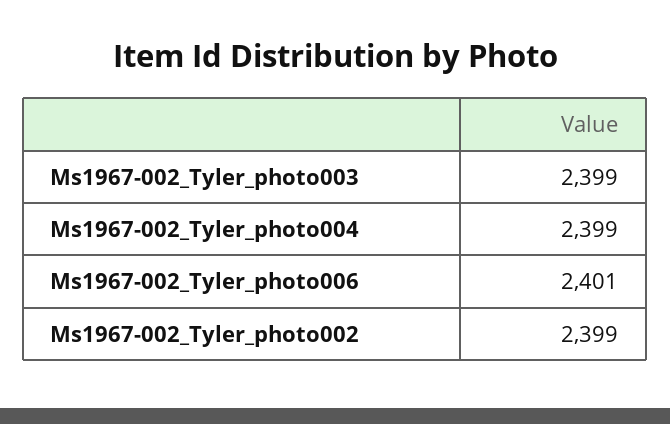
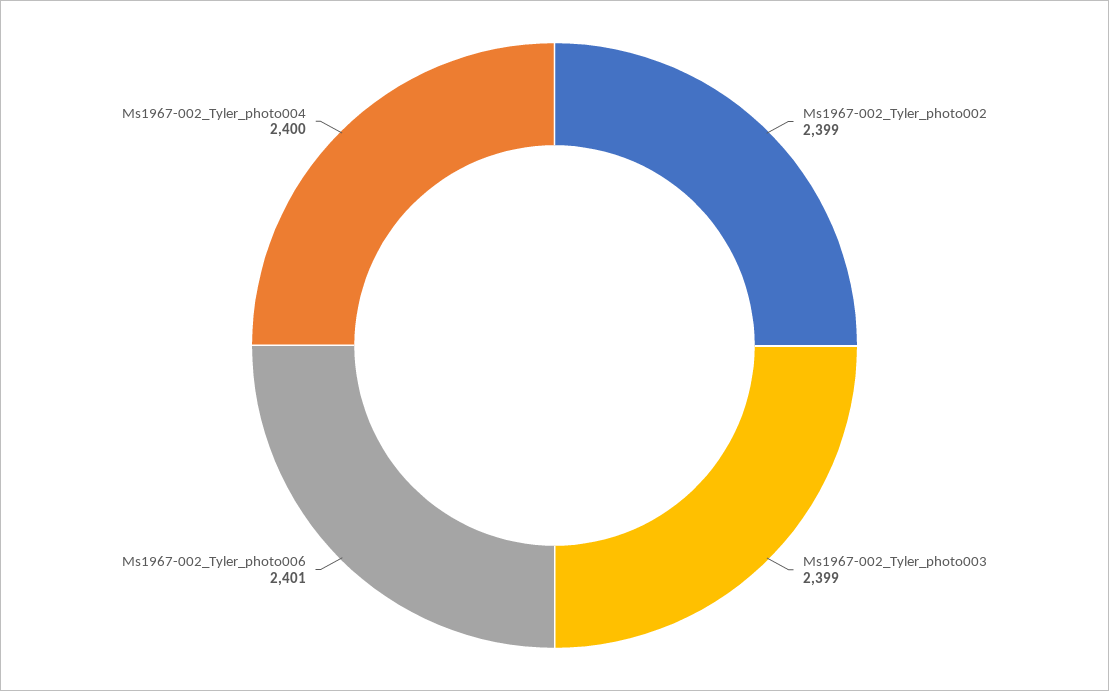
Ms1967-002_Tyler_photo004: 2399 -> 2400

